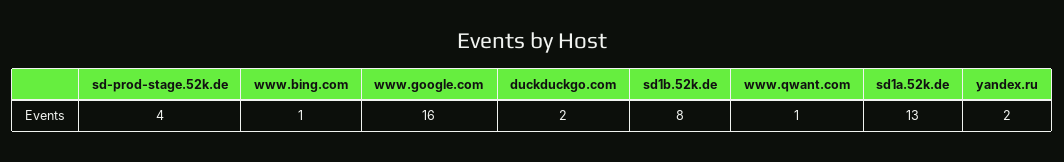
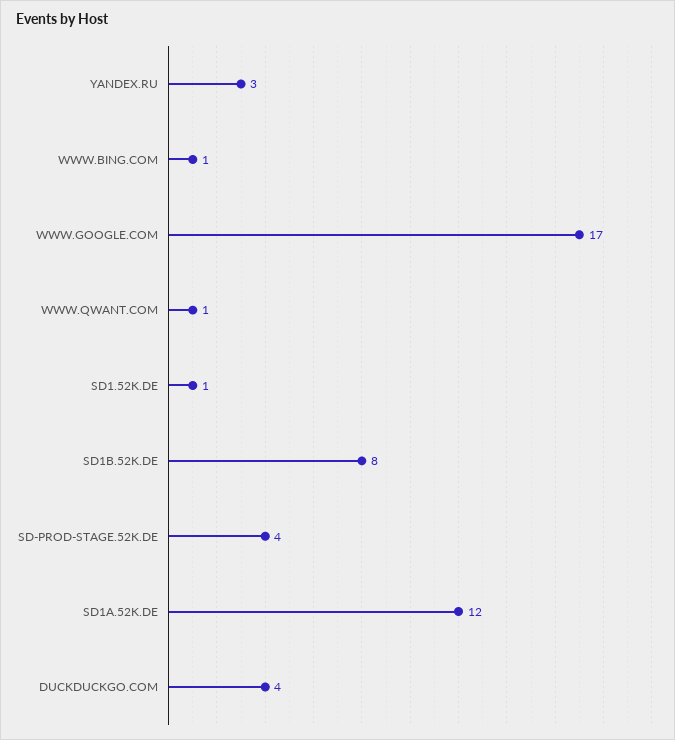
www.google.com: 16 -> 17
duckduckgo.com: 2 -> 4
sd1a.52k.de: 13 -> 12
yandex.ru: 2 -> 3
SD1.52K.DE: none -> 1

